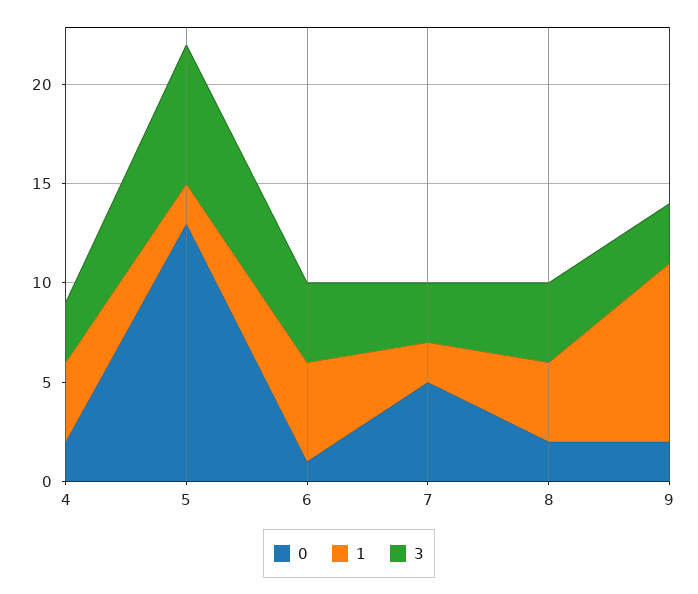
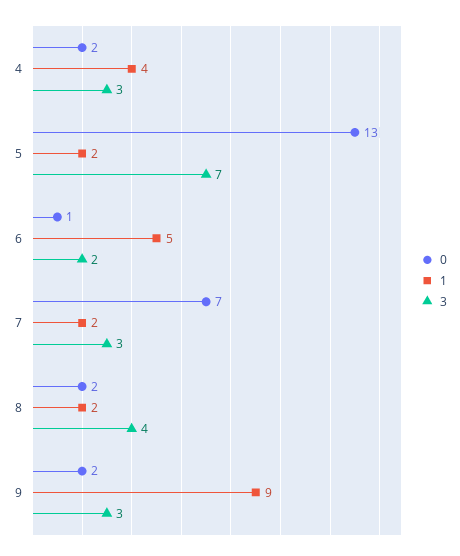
3, 6: 4 -> 2
0, 7: 5 -> 7
1, 8: 4 -> 2

